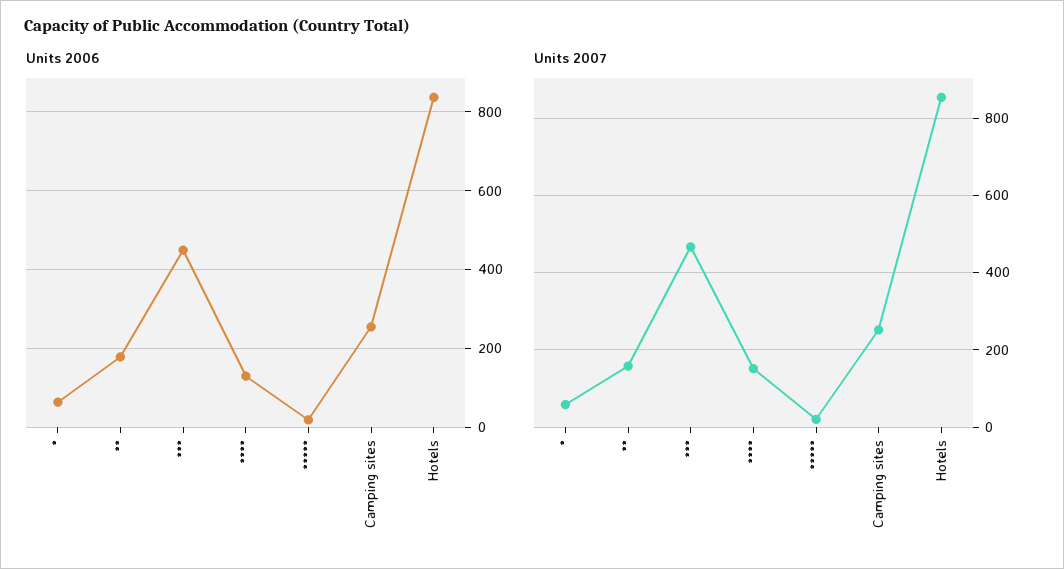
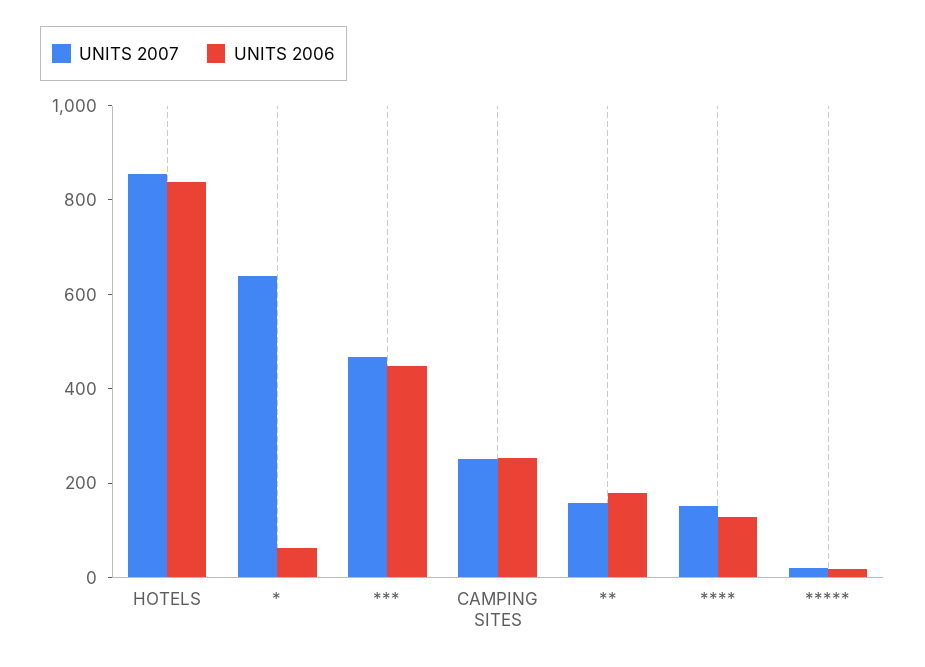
Units 2007, *: 60 -> 650

